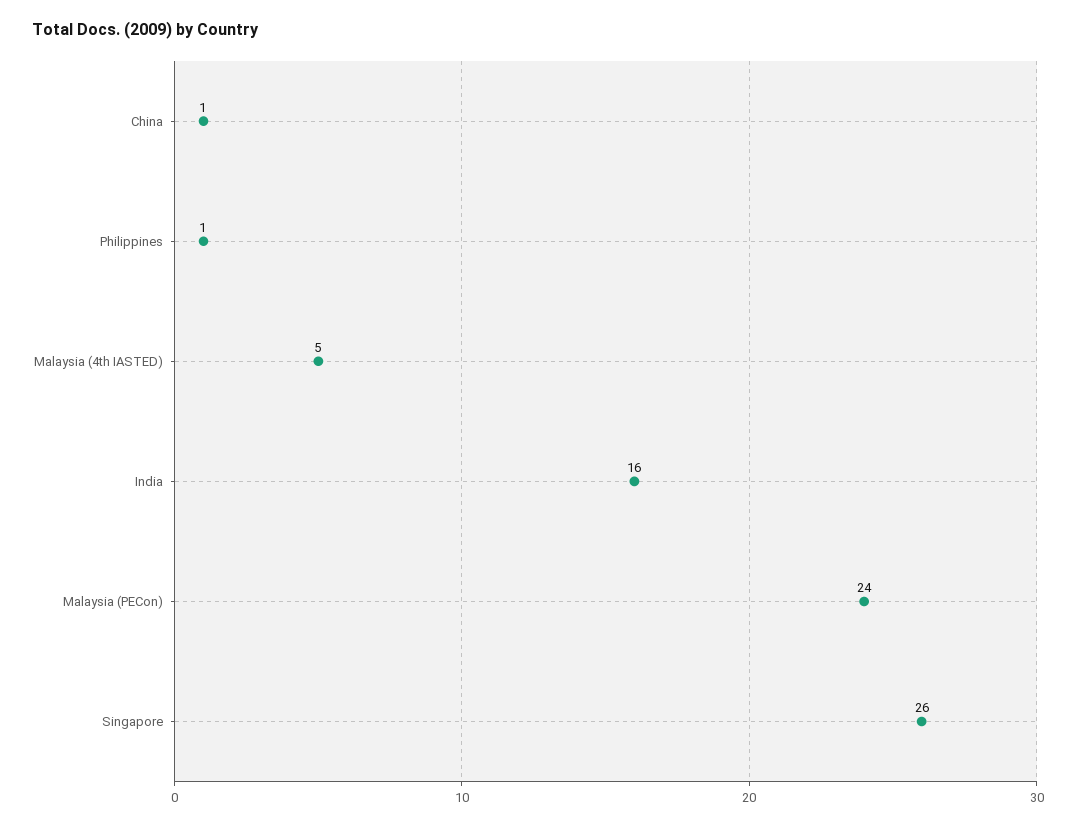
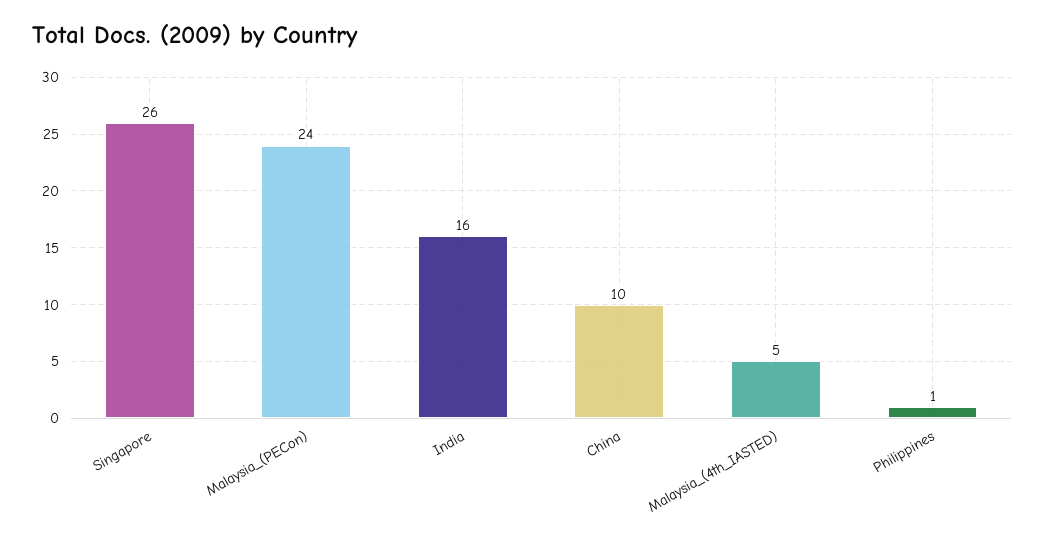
China: 1 -> 10

